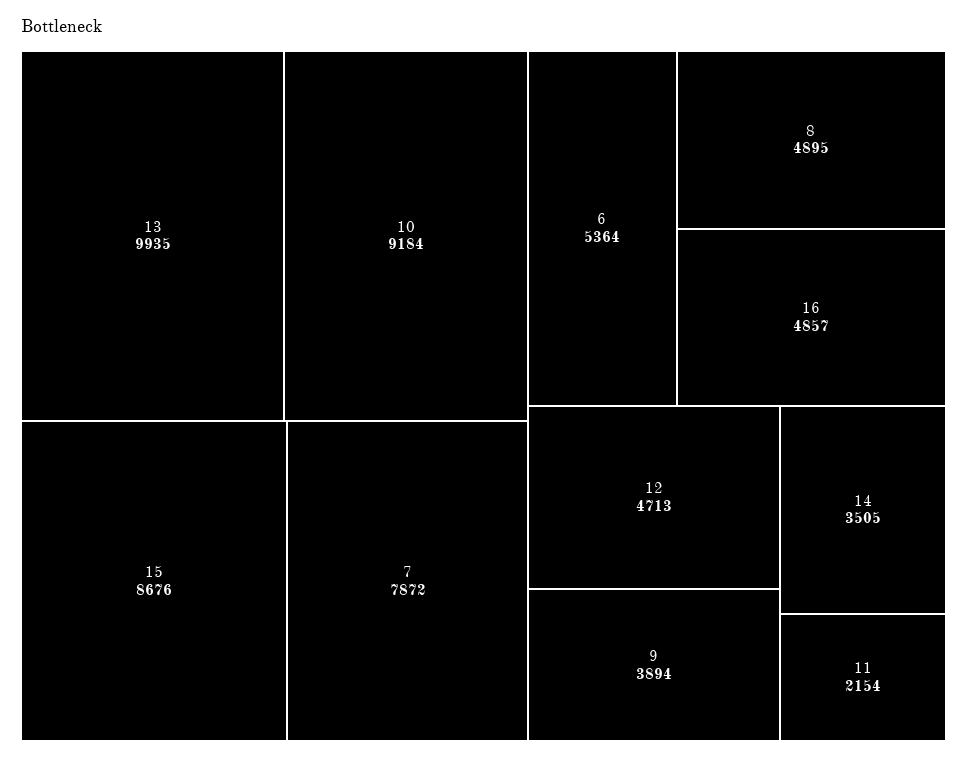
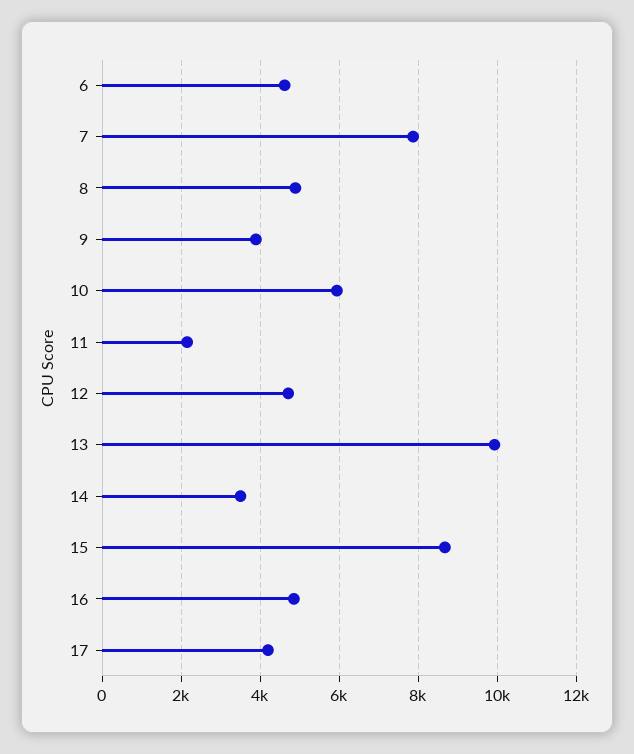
10: 9184 -> 6000
6: 5364 -> 4600
17: none -> 4200

